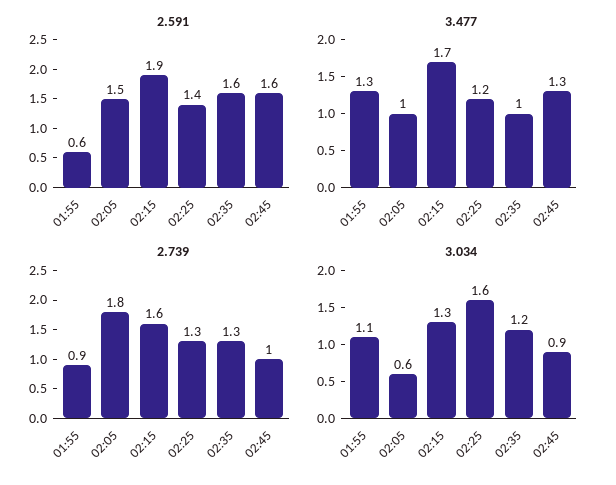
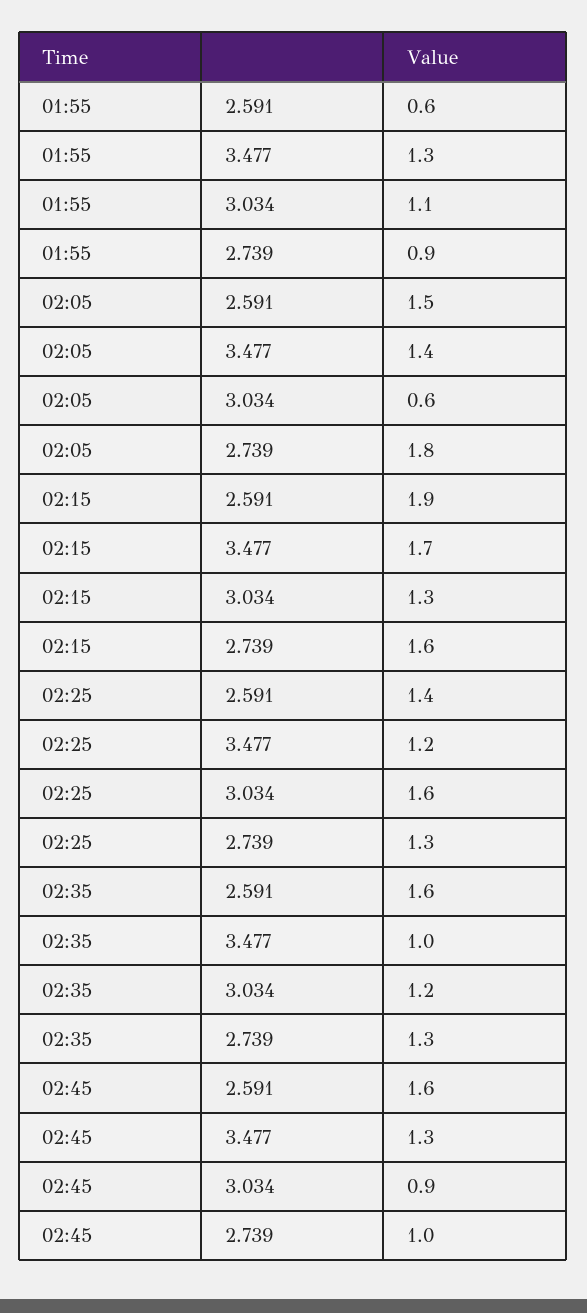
3.477, 02:05: 1 -> 1.4

